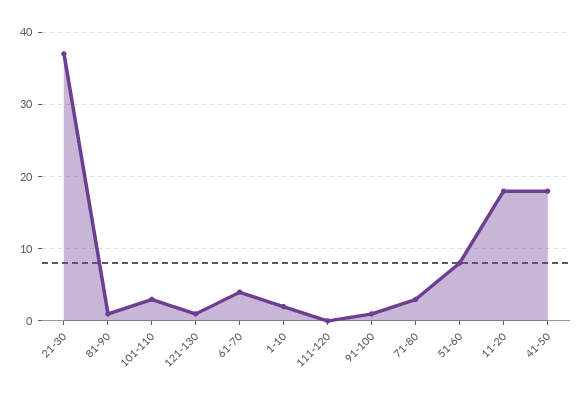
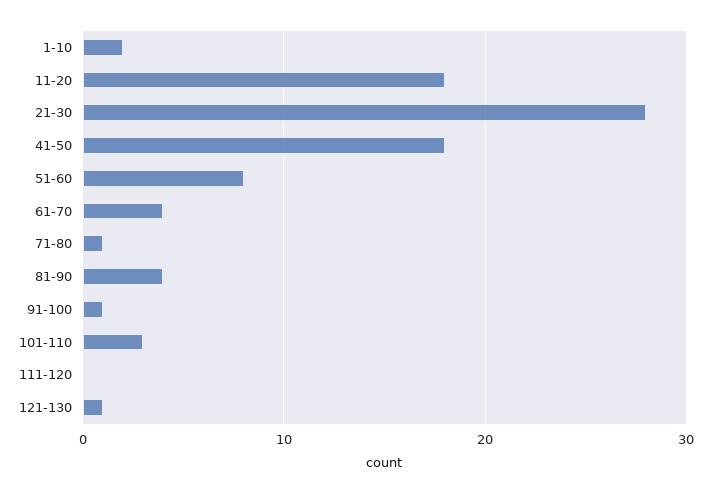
21-30: 37 -> 28
81-90: 1 -> 4
71-80: 3 -> 1

